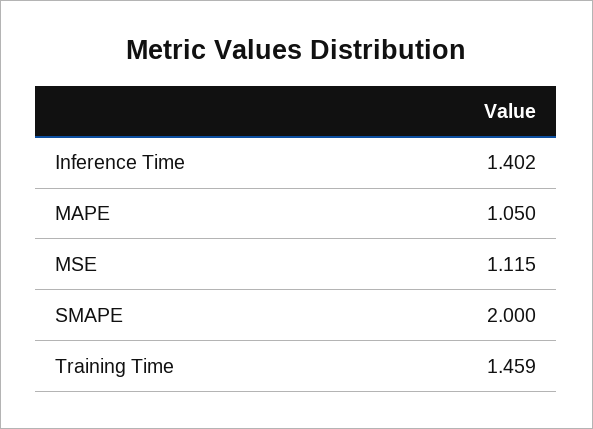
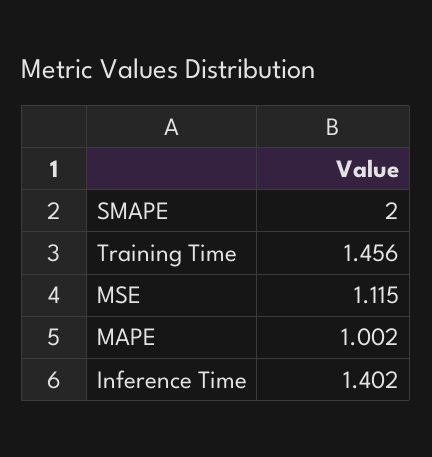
MAPE: 1.05 -> 1.002
Training Time: 1.459 -> 1.456

